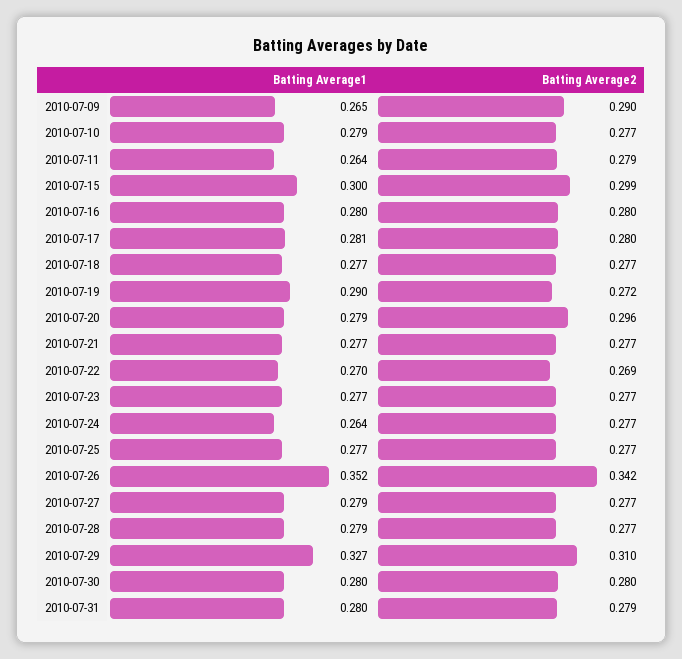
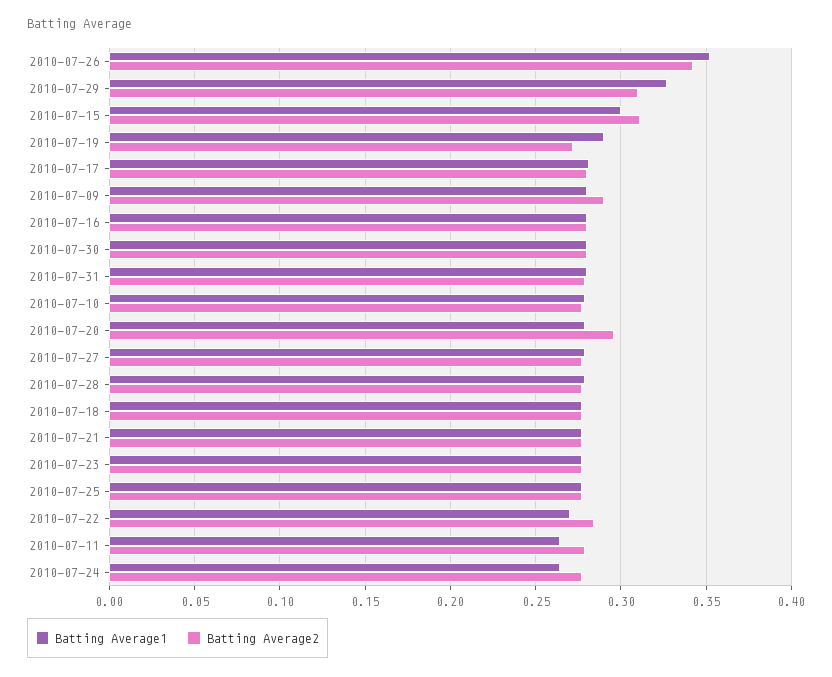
Batting Average1, 2010-07-09: 0.265 -> 0.28
Batting Average2, 2010-07-15: 0.299 -> 0.31
Batting Average2, 2010-07-22: 0.269 -> 0.285

